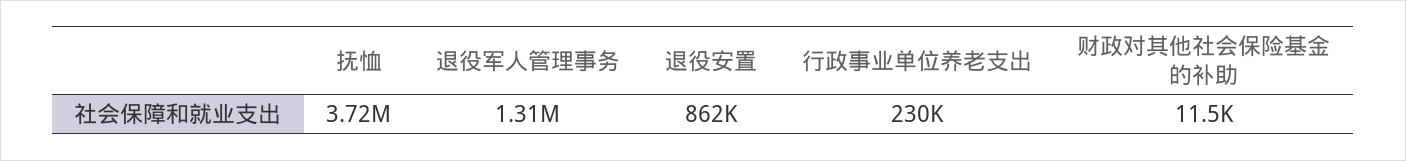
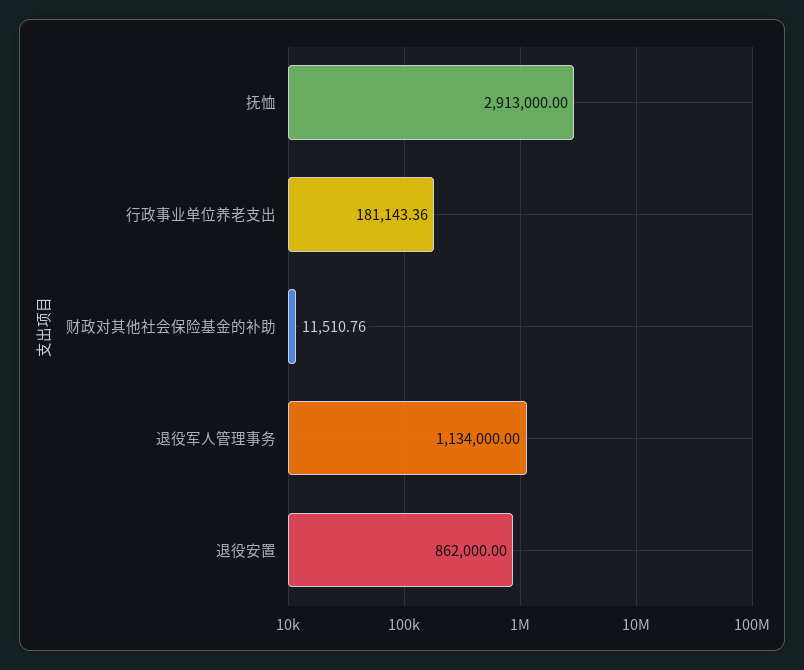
抚恤: 3720000 -> 2913000
退役军人管理事务: 1310000 -> 1134000
行政事业单位养老支出: 230000 -> 181143.36

